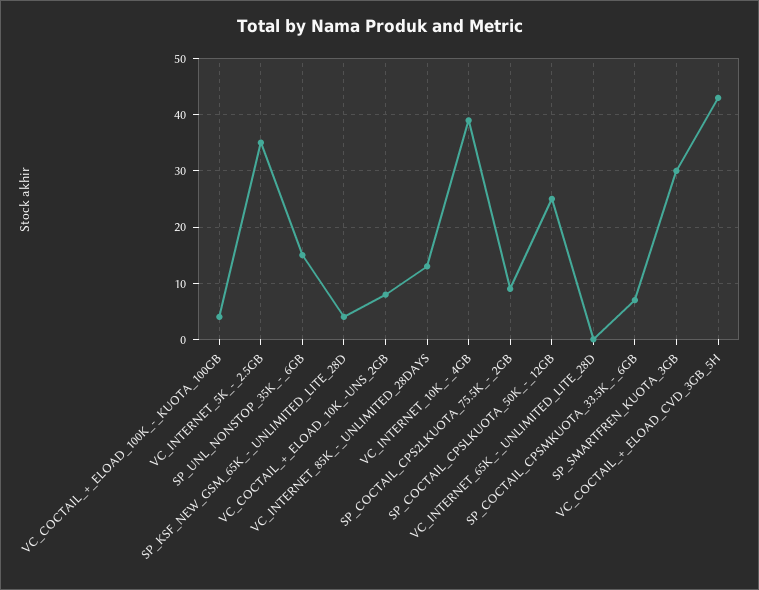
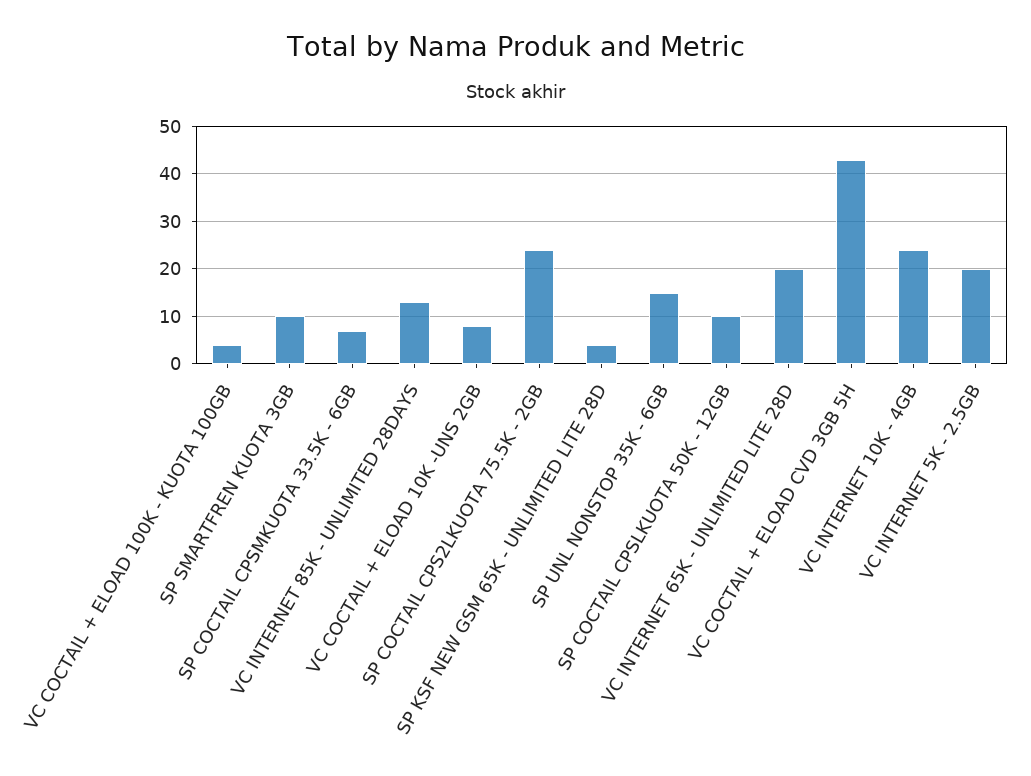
VC_INTERNET_5K_-_2.5GB: 35 -> 20
VC_INTERNET_10K_-_4GB: 40 -> 25
SP_COCTAIL_CPS2LKUOTA_75.5K_-_2GB: 10 -> 25
SP_COCTAIL_CPSLKUOTA_50K_-_12GB: 25 -> 10
VC_INTERNET_65K_-_UNLIMITED_LITE_28D: 0 -> 20
SP_SMARTFREN_KUOTA_3GB: 30 -> 10

